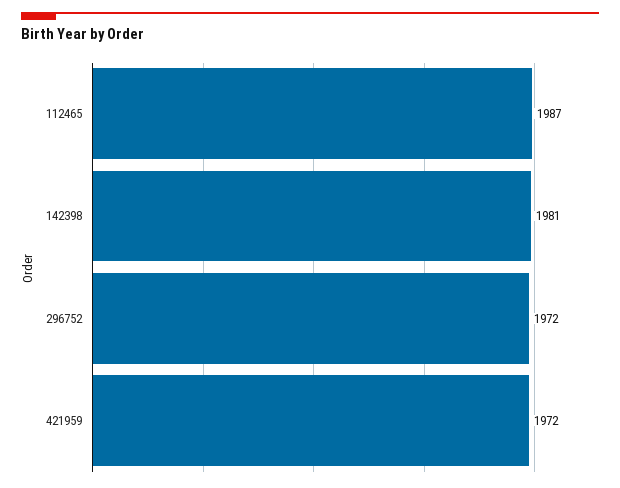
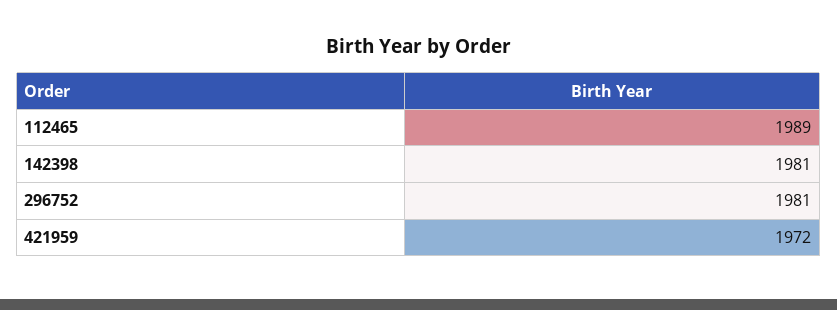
112465: 1987 -> 1989
296752: 1972 -> 1981

